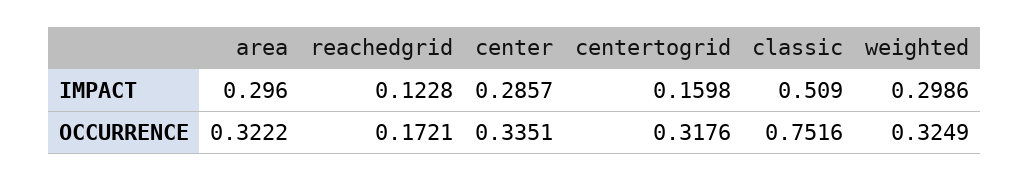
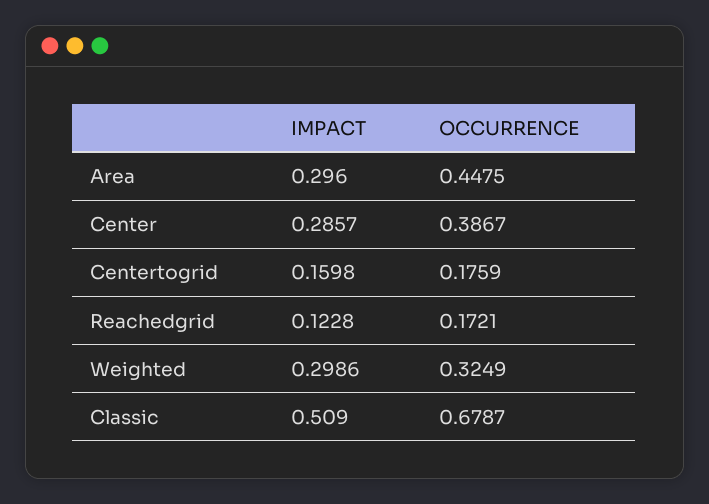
area, OCCURRENCE: 0.3222 -> 0.4475
center, OCCURRENCE: 0.3351 -> 0.3867
centertogrid, OCCURRENCE: 0.3176 -> 0.1759
classic, OCCURRENCE: 0.7516 -> 0.6787

